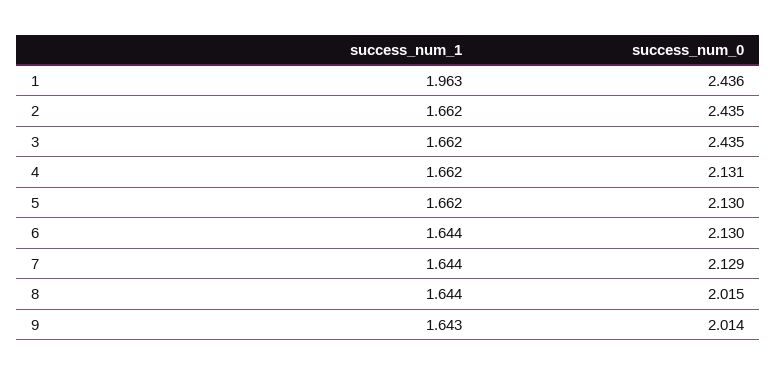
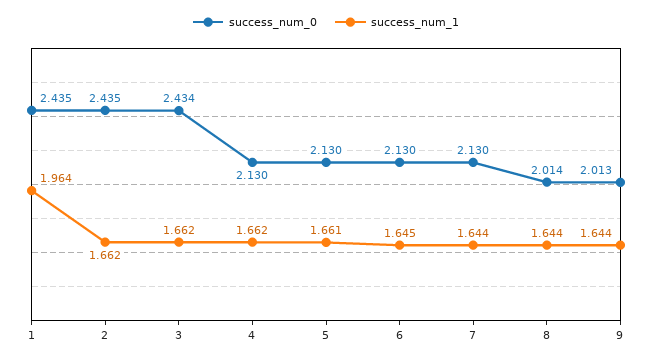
success_num_1, 1: 1.963 -> 1.964
success_num_0, 1: 2.436 -> 2.435
success_num_0, 3: 2.435 -> 2.434
success_num_0, 4: 2.131 -> 2.13
success_num_1, 5: 1.662 -> 1.661
success_num_1, 6: 1.644 -> 1.645
success_num_0, 7: 2.129 -> 2.13
success_num_0, 8: 2.015 -> 2.014
success_num_1, 9: 1.643 -> 1.644
success_num_0, 9: 2.014 -> 2.013

